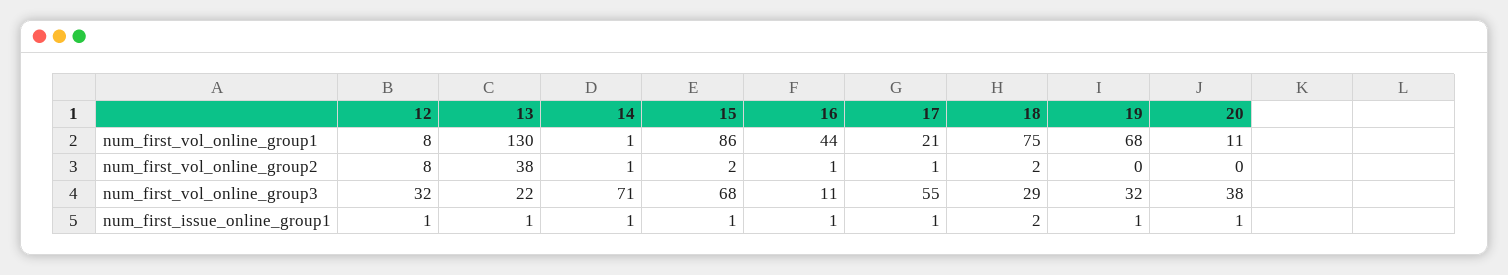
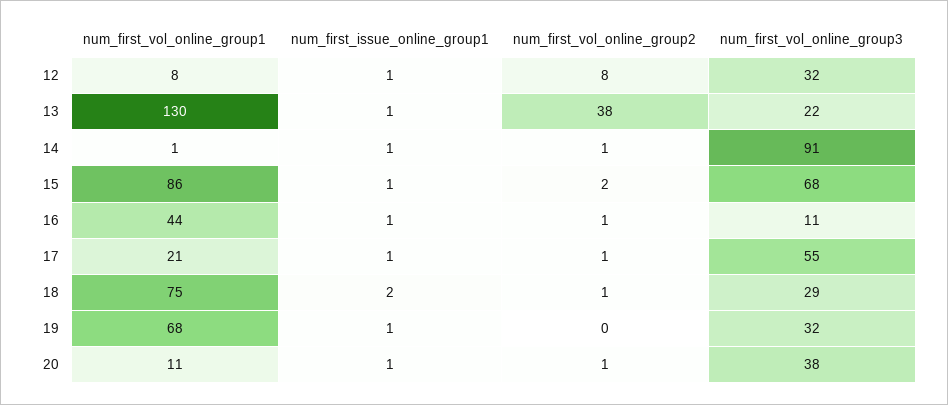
18, num_first_vol_online_group2: 2 -> 1
20, num_first_vol_online_group2: 0 -> 1
14, num_first_vol_online_group3: 71 -> 91

